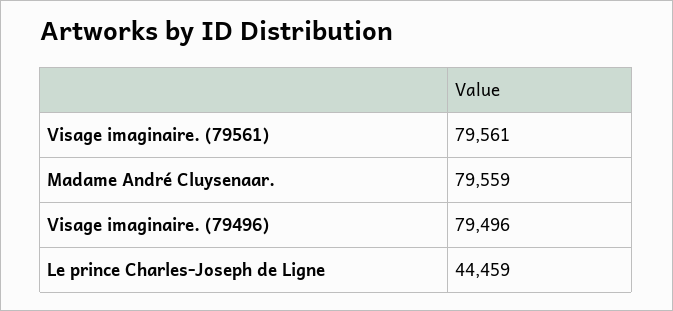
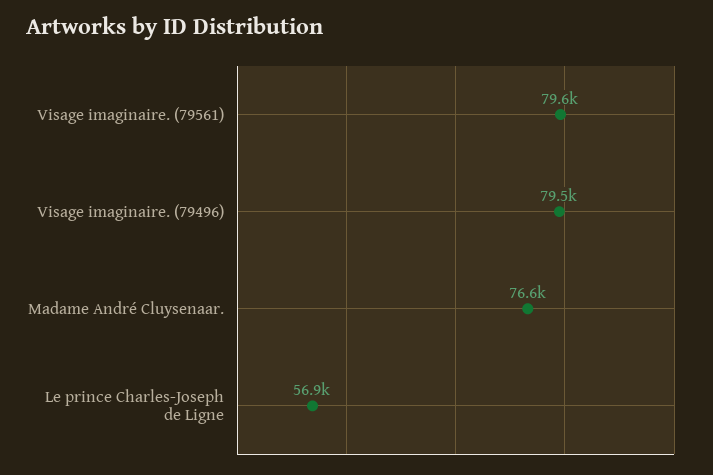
Madame André Cluysenaar.: 79559 -> 76600
Le prince Charles-Joseph de Ligne: 44459 -> 56900

